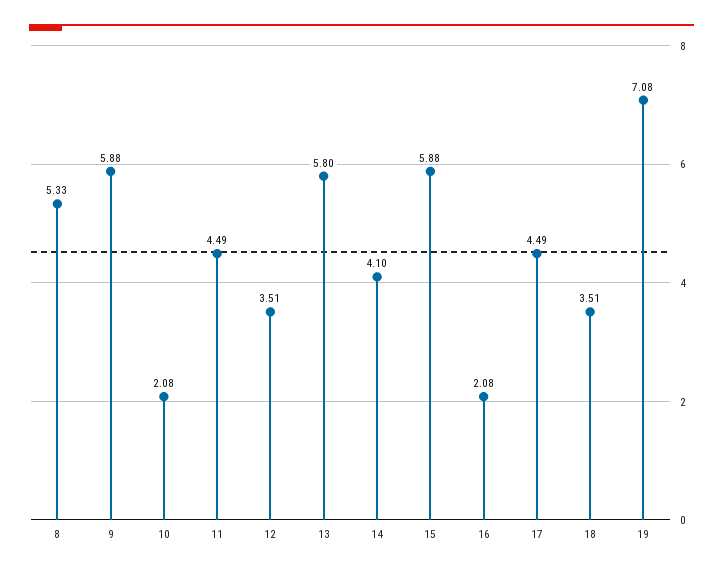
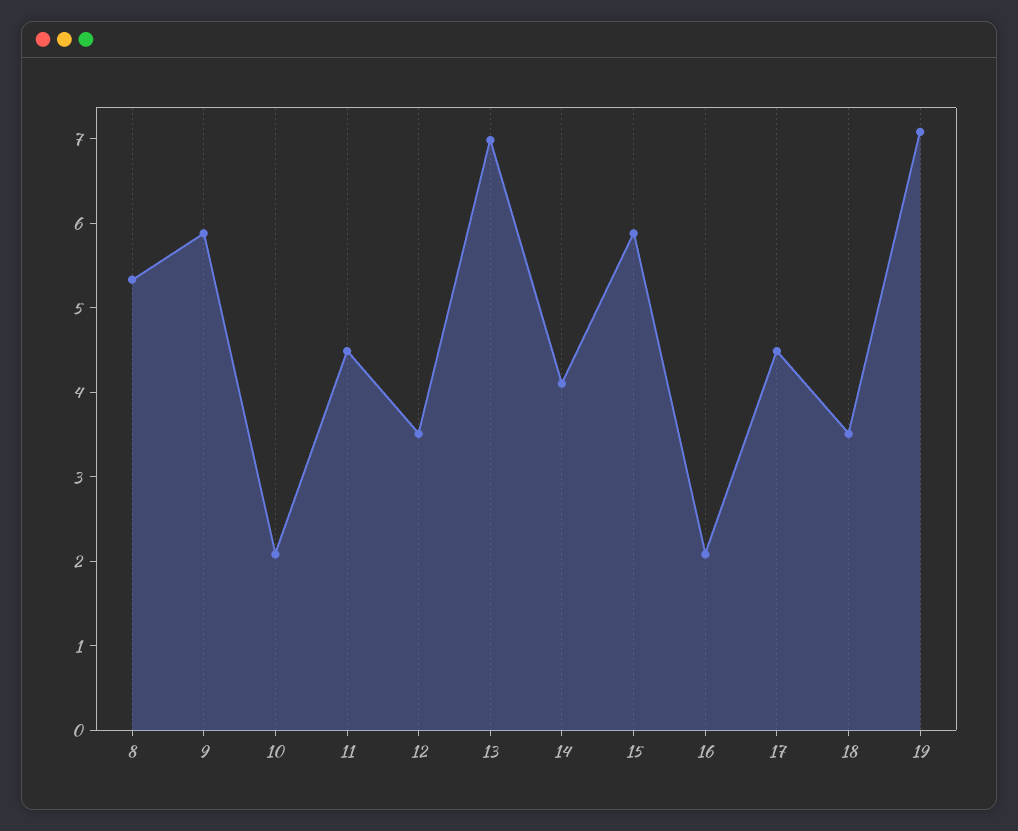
13: 5.8 -> 7

